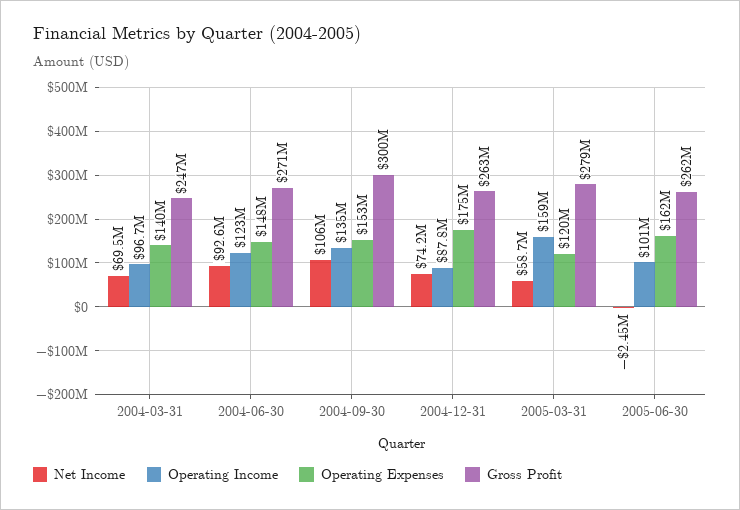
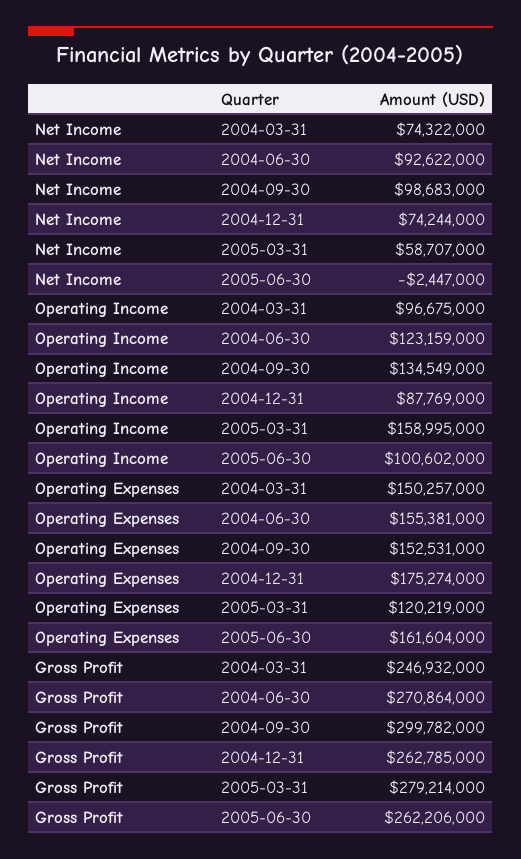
Net Income, 2004-03-31: 69500000 -> 74322000
Operating Expenses, 2004-03-31: 140000000 -> 150257000
Operating Expenses, 2004-06-30: 148000000 -> 155381000
Net Income, 2004-09-30: 106000000 -> 98683000

